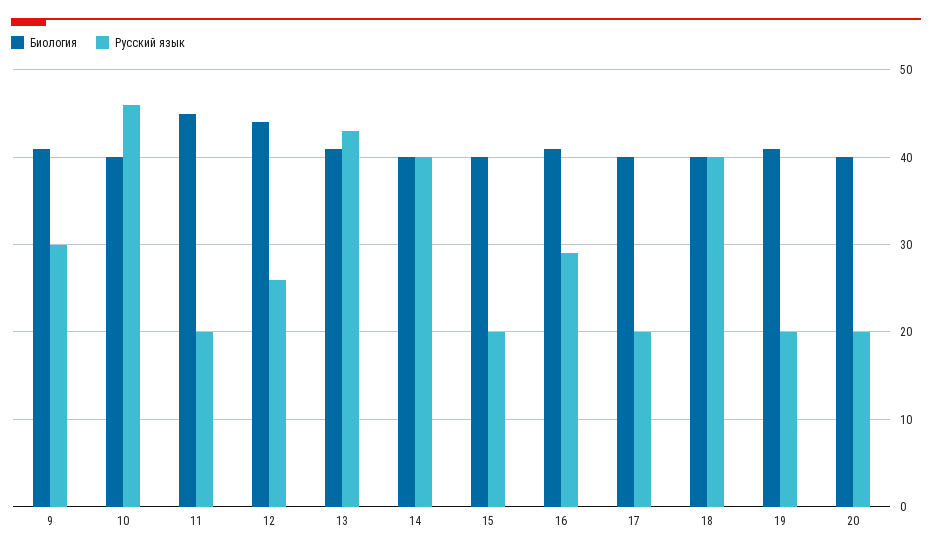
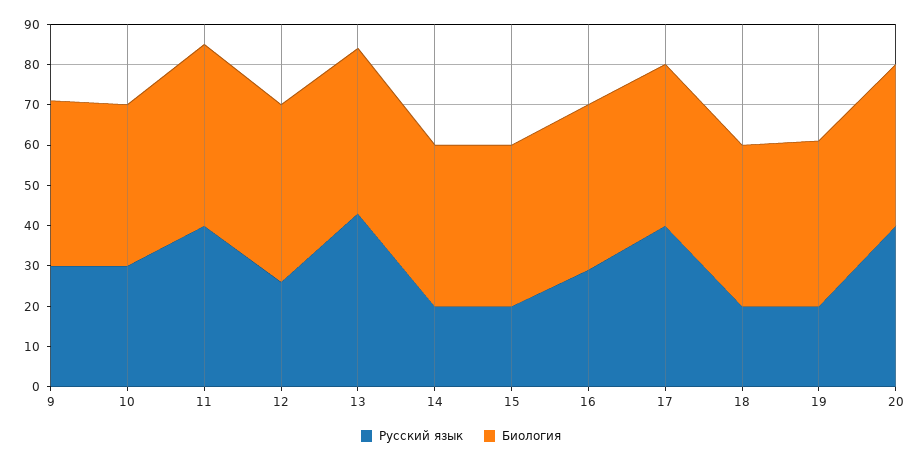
Русский язык, 10: 46 -> 30
Русский язык, 11: 20 -> 40
Русский язык, 14: 40 -> 20
Русский язык, 17: 20 -> 40
Русский язык, 18: 40 -> 20
Русский язык, 20: 20 -> 40

